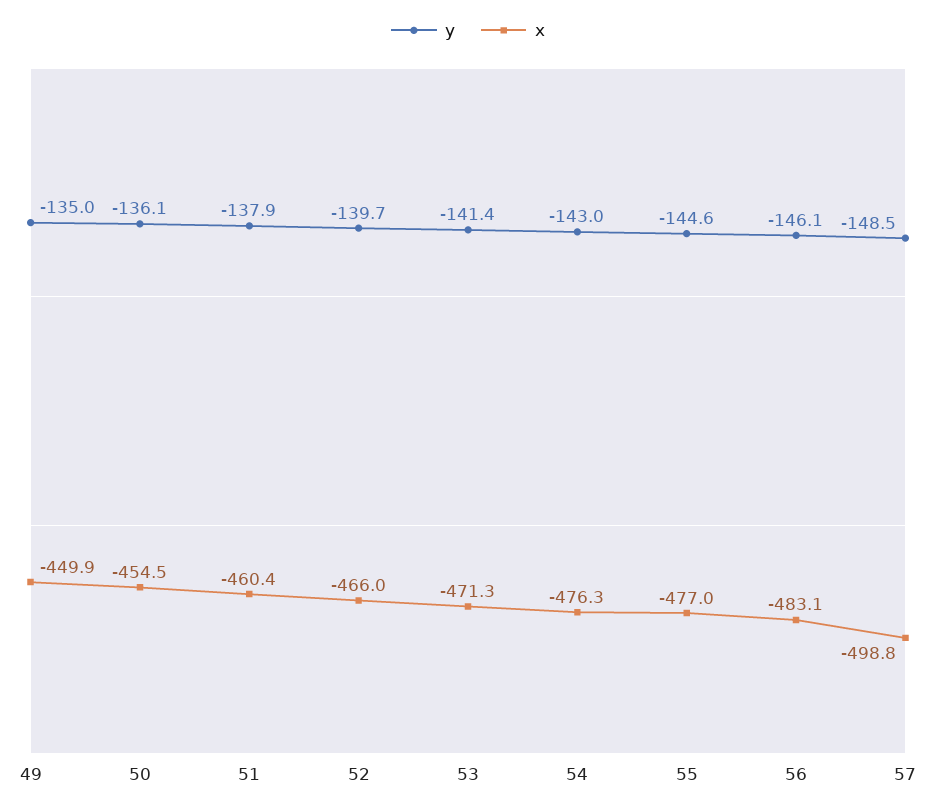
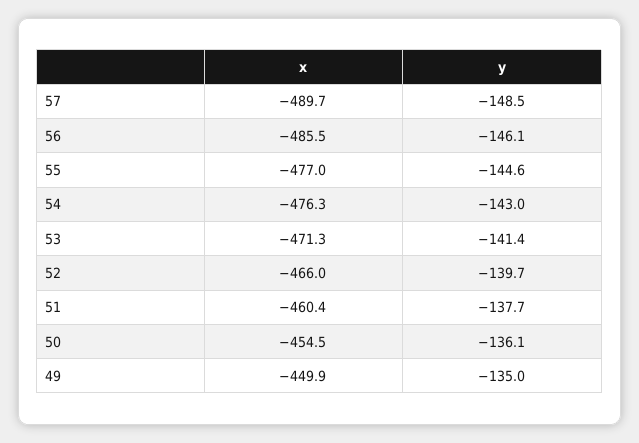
y, 51: -137.9 -> -137.7
x, 56: -483.1 -> -485.5
x, 57: -498.8 -> -489.7

